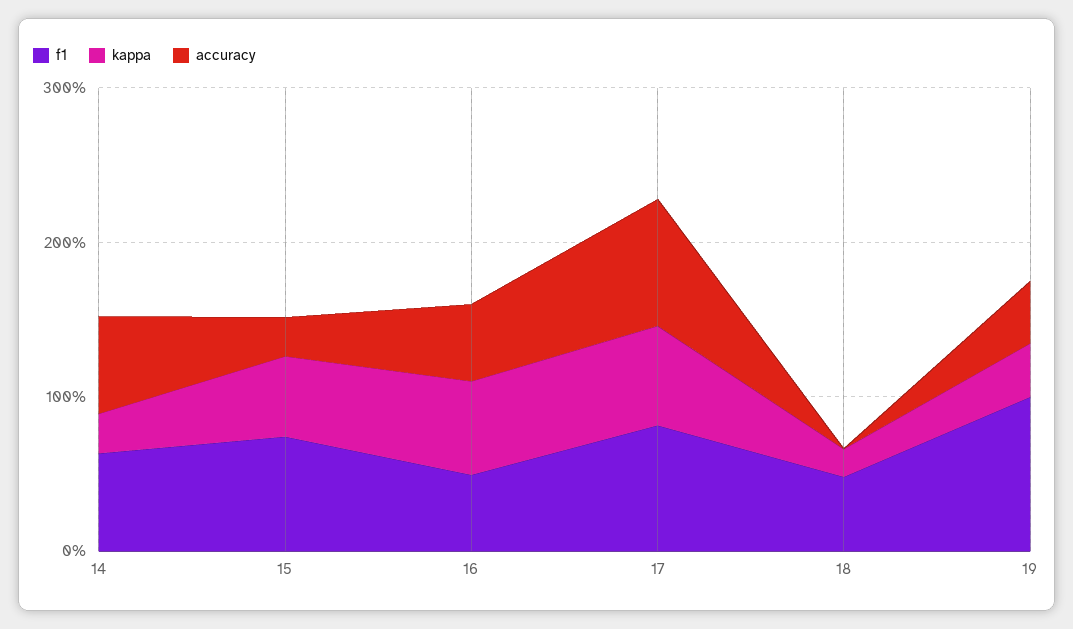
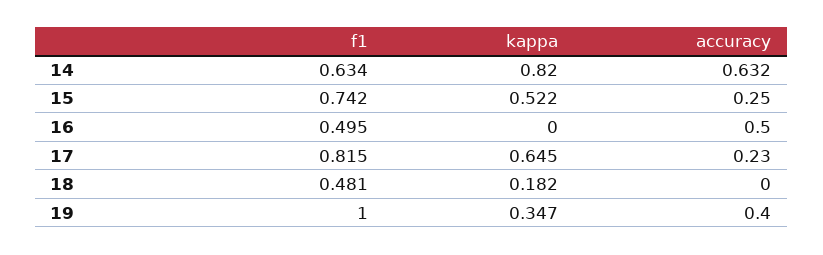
kappa, 14: 0.2 -> 0.82
kappa, 16: 0.6 -> 0
accuracy, 17: 0.8 -> 0.23

